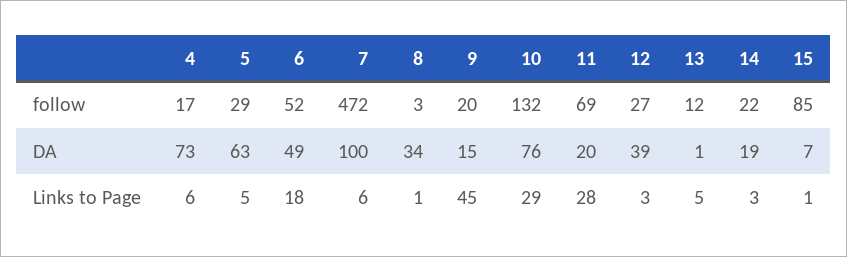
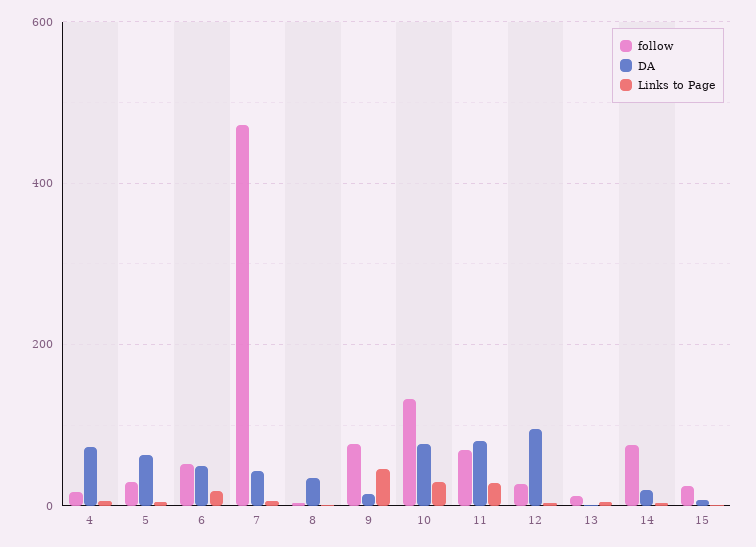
follow, 9: 20 -> 80
follow, 14: 22 -> 80
follow, 15: 85 -> 20
DA, 7: 100 -> 40
DA, 11: 20 -> 80
DA, 12: 39 -> 100

